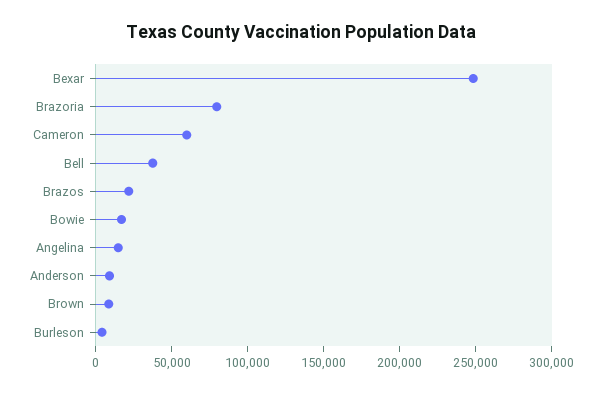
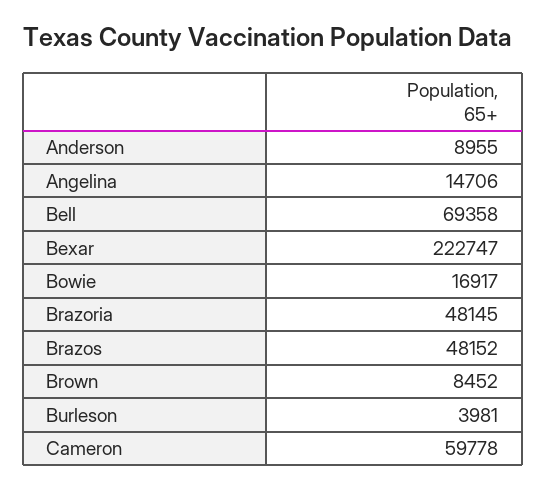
Bexar: 250000 -> 222747
Brazoria: 80000 -> 48145
Bell: 40000 -> 69358
Brazos: 20000 -> 48152

